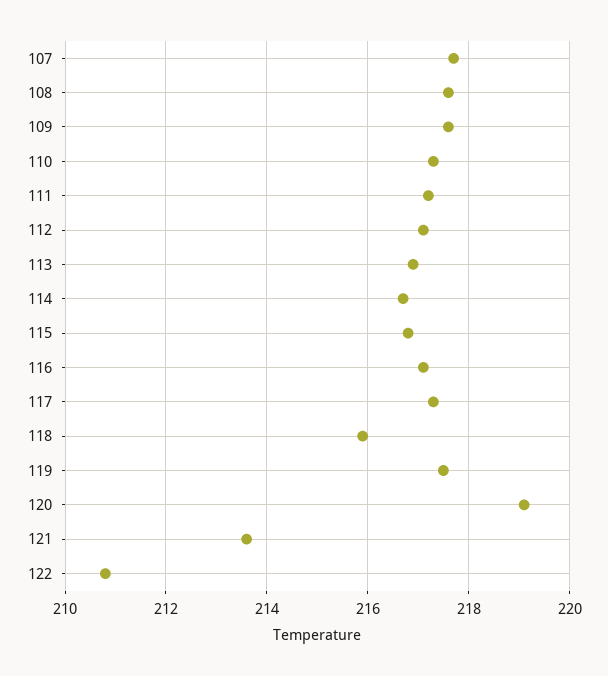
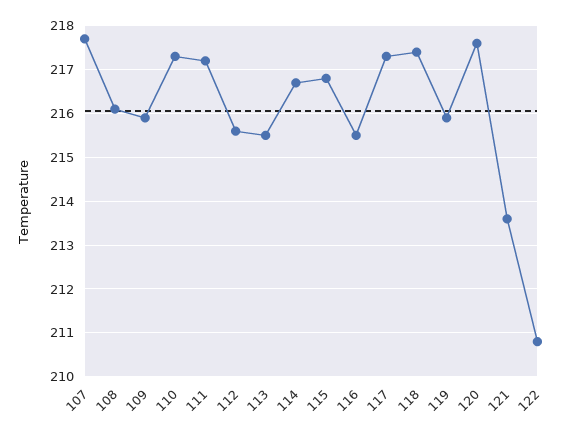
108: 217.5 -> 216
109: 217.5 -> 216
112: 217 -> 215.5
113: 217 -> 215.5
116: 217 -> 215.5
118: 216 -> 217.5
119: 217.5 -> 216
120: 219 -> 217.5

